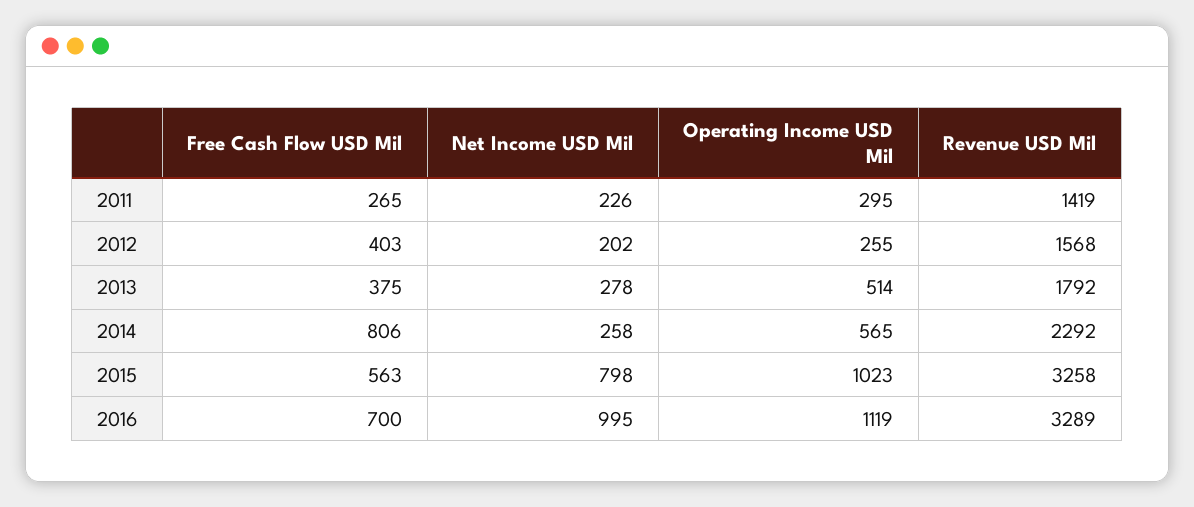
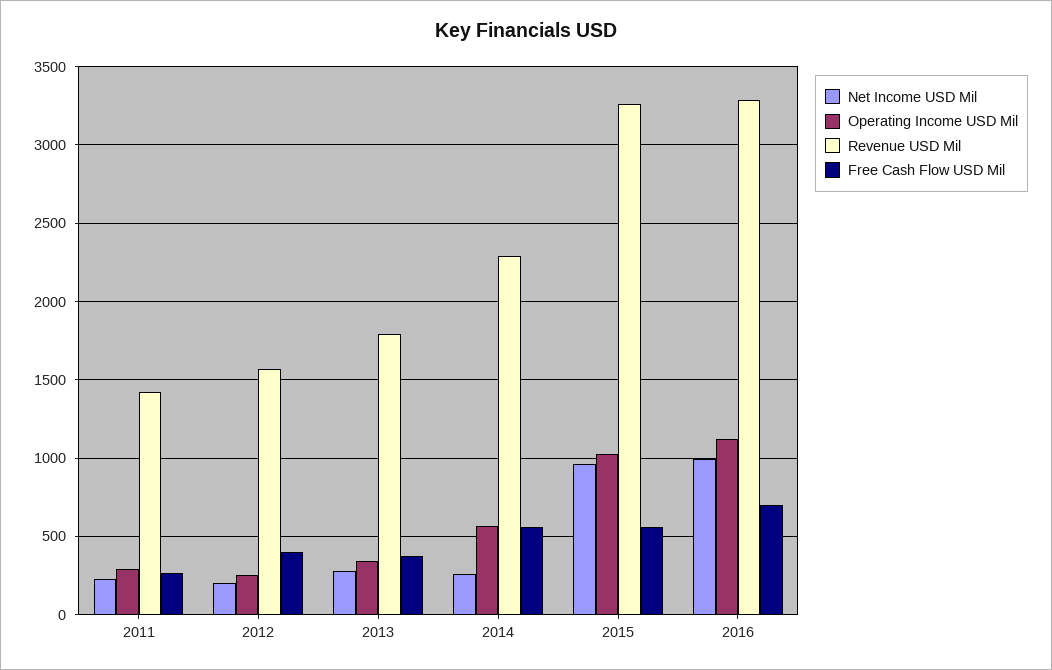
Operating Income USD Mil, 2013: 514 -> 350
Free Cash Flow USD Mil, 2014: 806 -> 550
Net Income USD Mil, 2015: 798 -> 950

